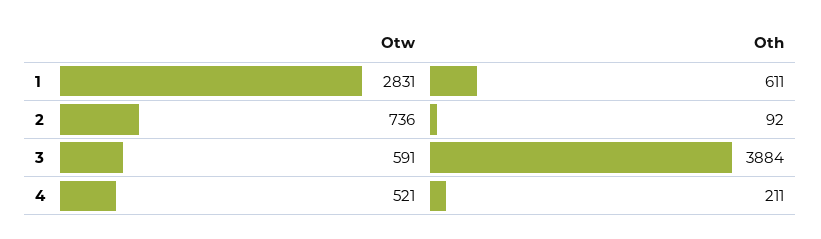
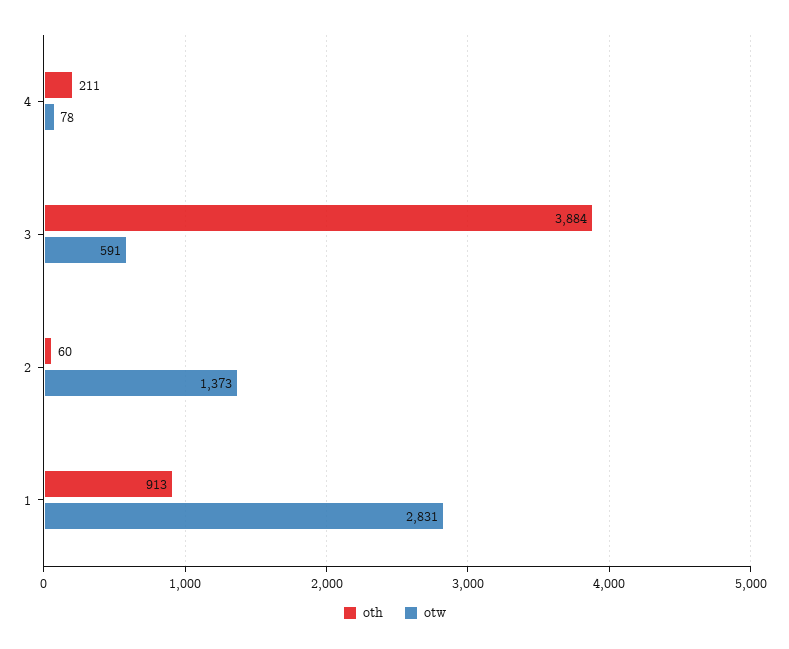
Oth, 1: 611 -> 913
Otw, 2: 736 -> 1373
Oth, 2: 92 -> 60
Otw, 4: 521 -> 78

